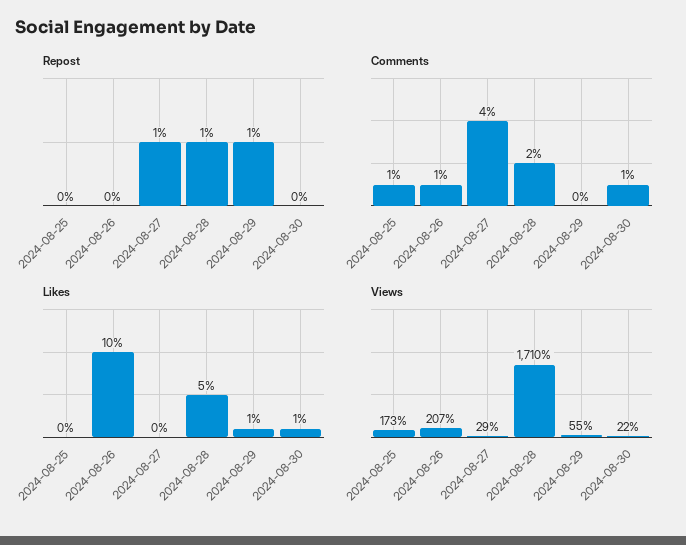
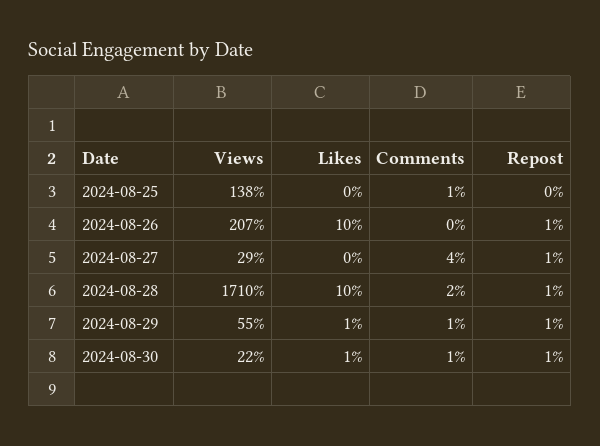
Repost, 2024-08-26: 0 -> 1
Repost, 2024-08-30: 0 -> 1
Comments, 2024-08-26: 1 -> 0
Comments, 2024-08-29: 0 -> 1
Likes, 2024-08-28: 5 -> 10
Views, 2024-08-25: 173 -> 138

